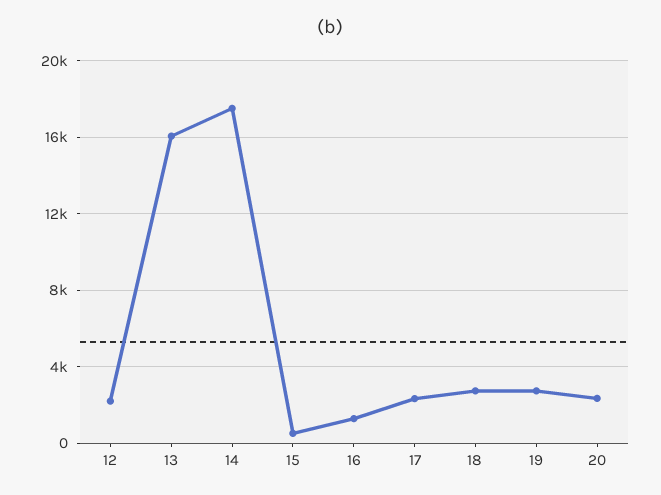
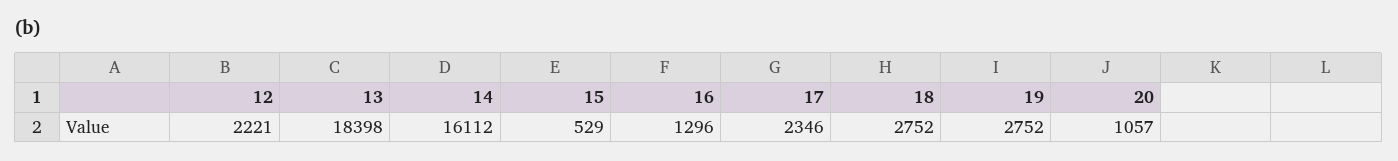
13: 16000 -> 18398
14: 17500 -> 16112
20: 2500 -> 1057

